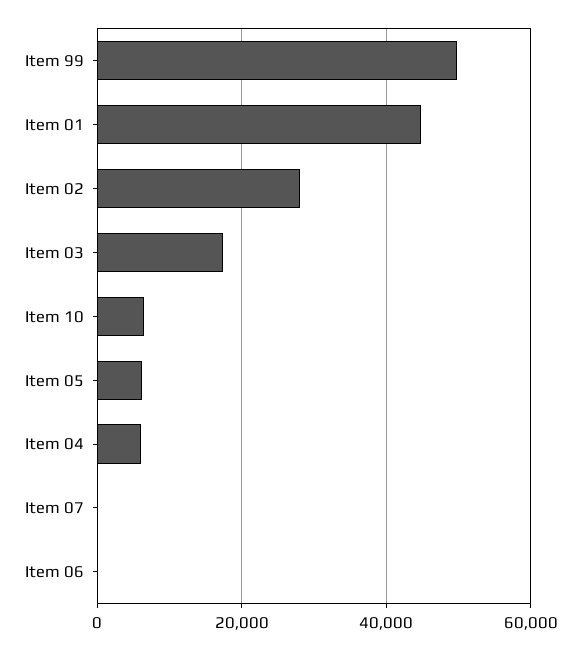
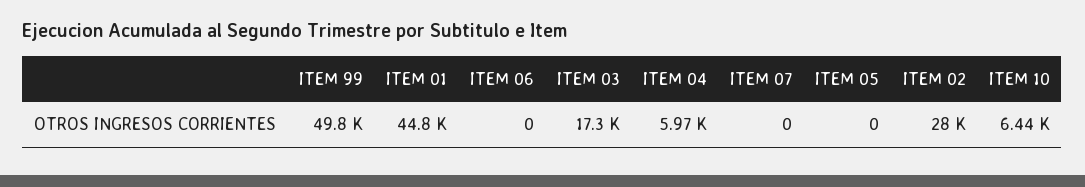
Item 05: 6000 -> 0

